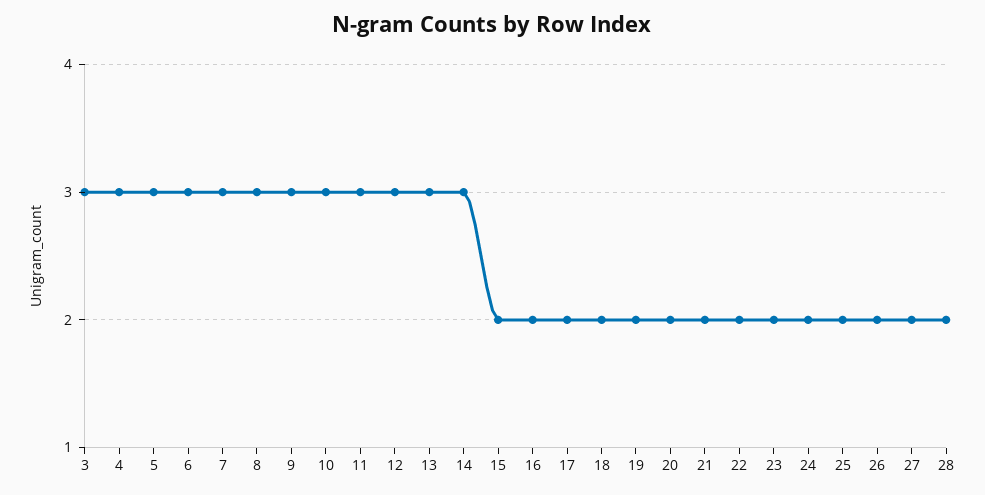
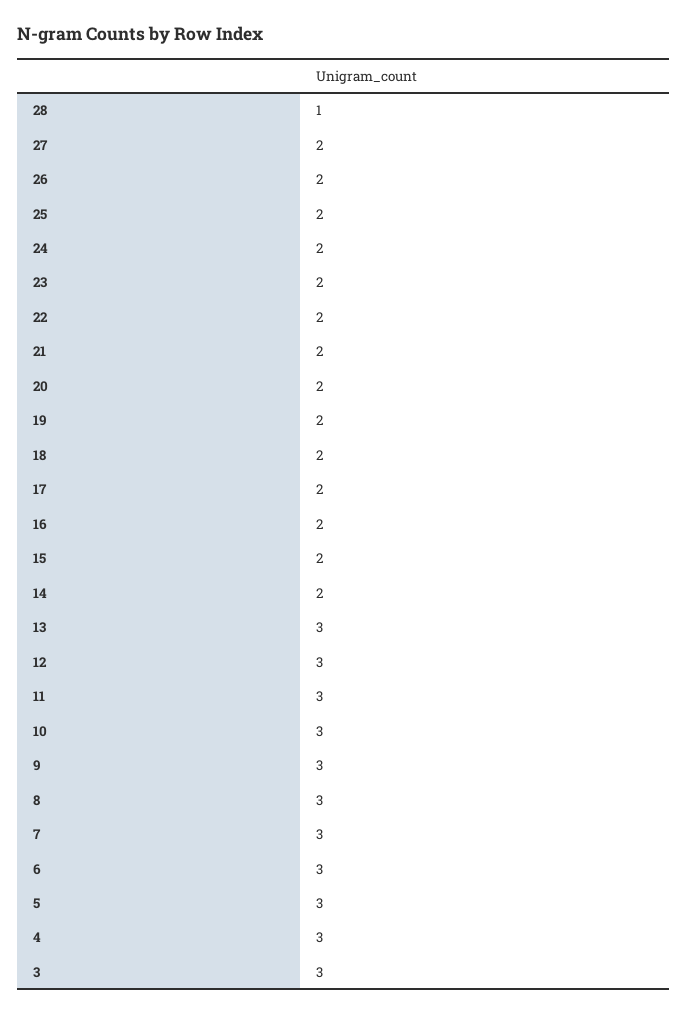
14: 3 -> 2
28: 2 -> 1

